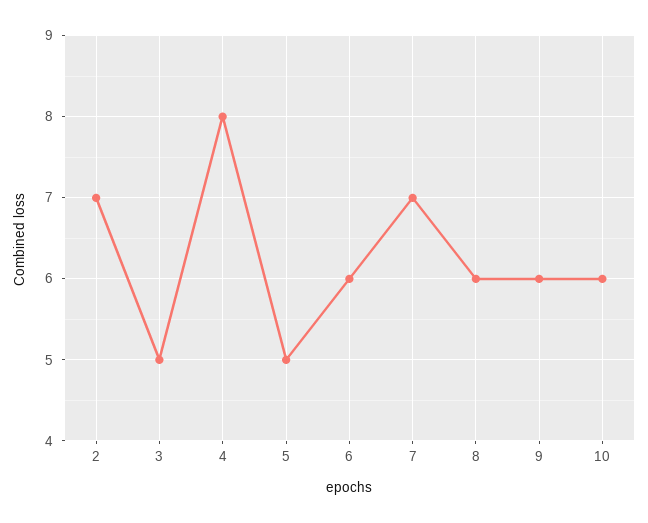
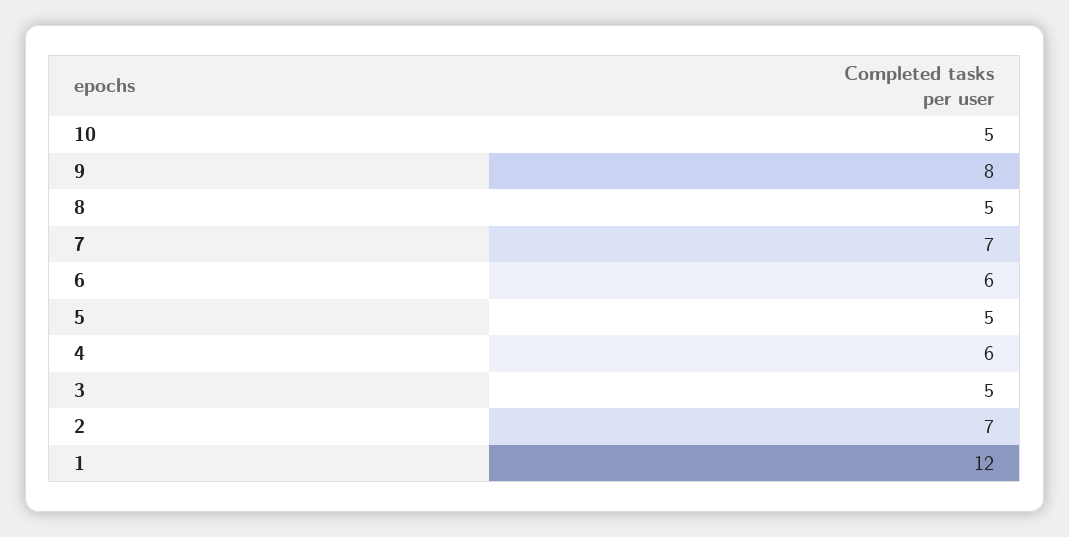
4: 8 -> 6
8: 6 -> 5
9: 6 -> 8
10: 6 -> 5
1: none -> 12

